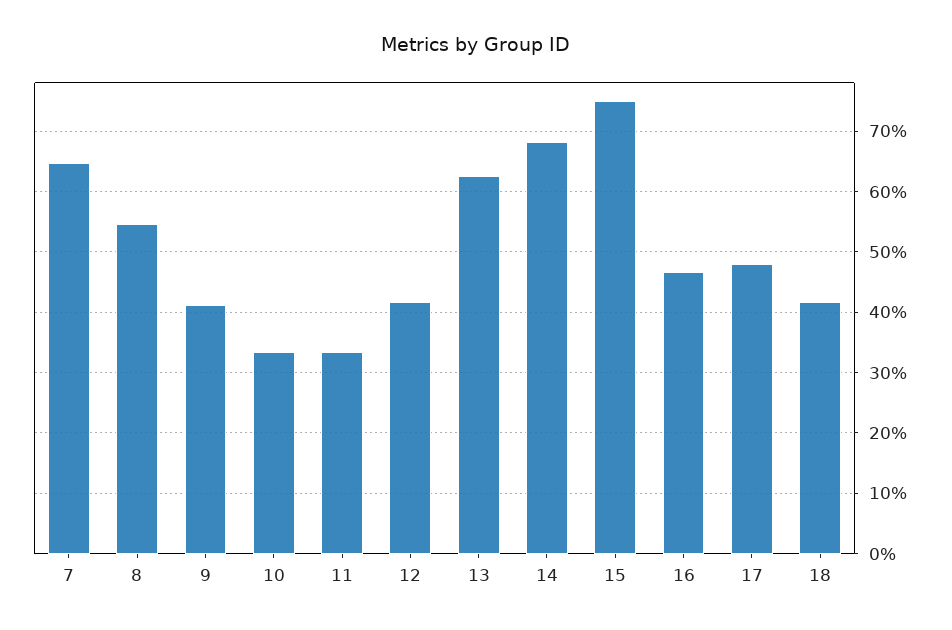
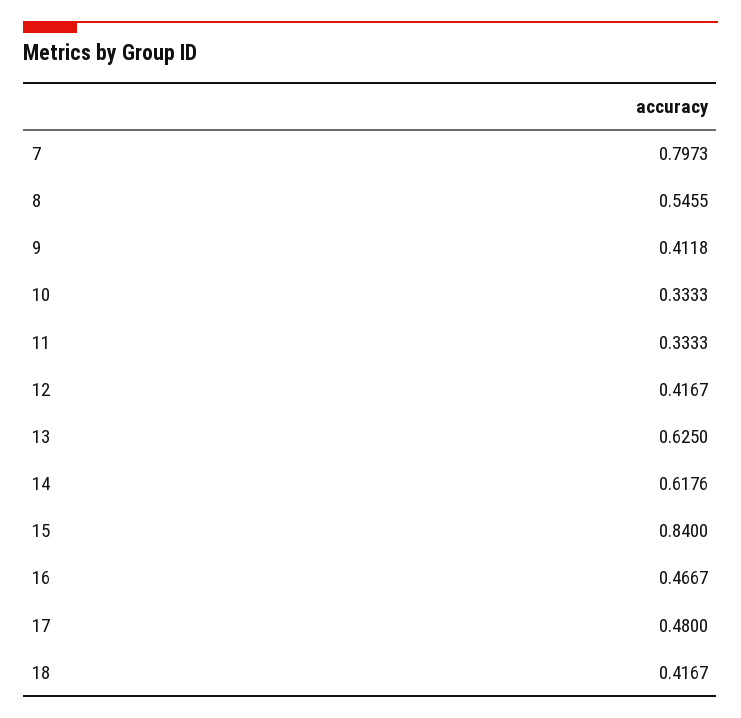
7: 0.65 -> 0.7973
14: 0.68 -> 0.6176
15: 0.75 -> 0.84

